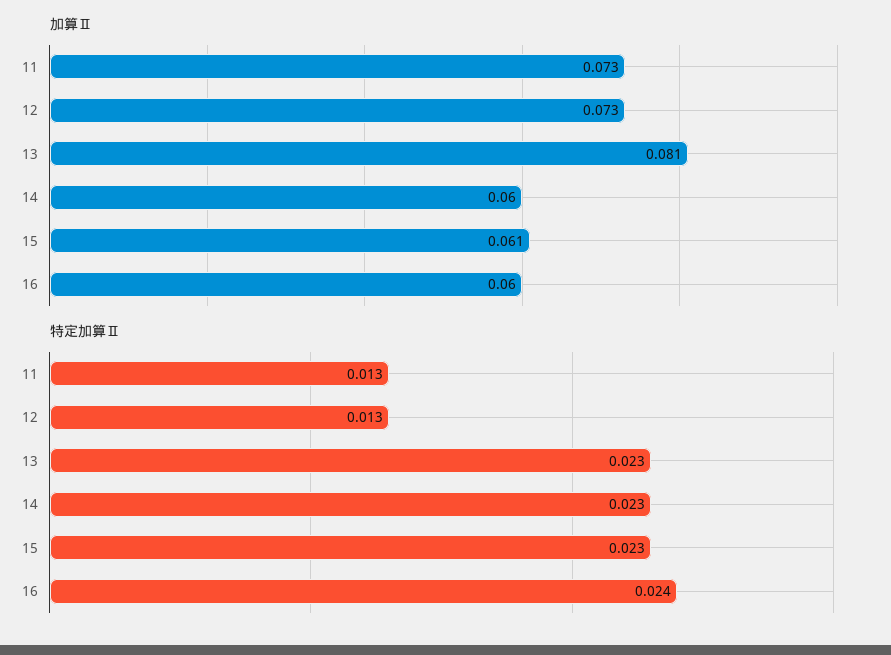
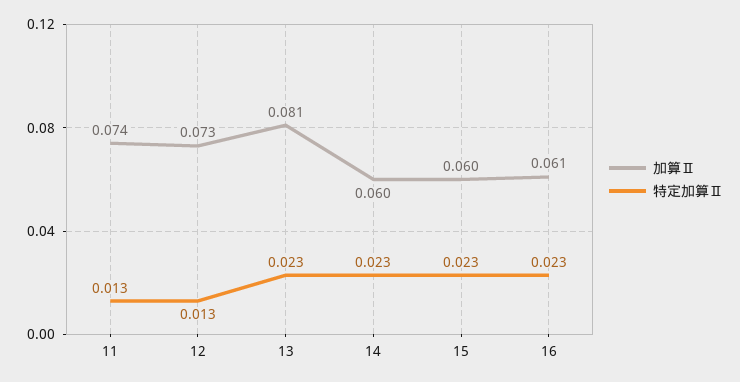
加算Ⅱ, 11: 0.073 -> 0.074
加算Ⅱ, 15: 0.061 -> 0.06
加算Ⅱ, 16: 0.06 -> 0.061
特定加算Ⅱ, 16: 0.024 -> 0.023

